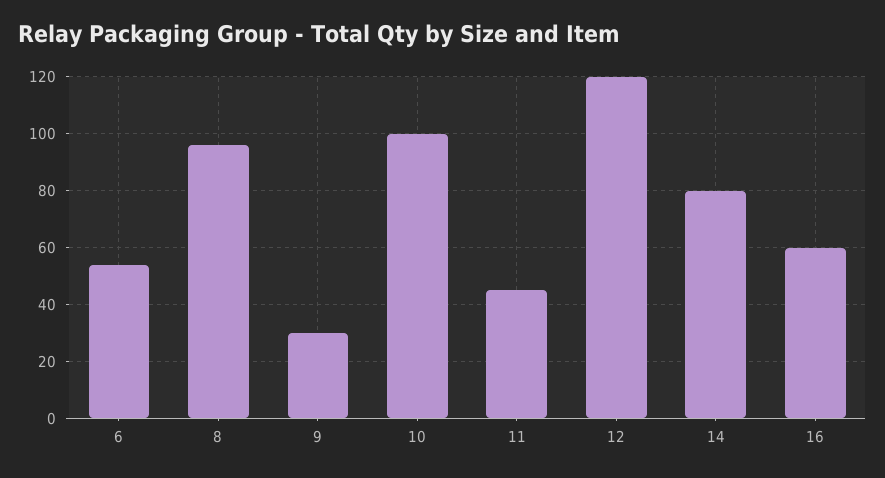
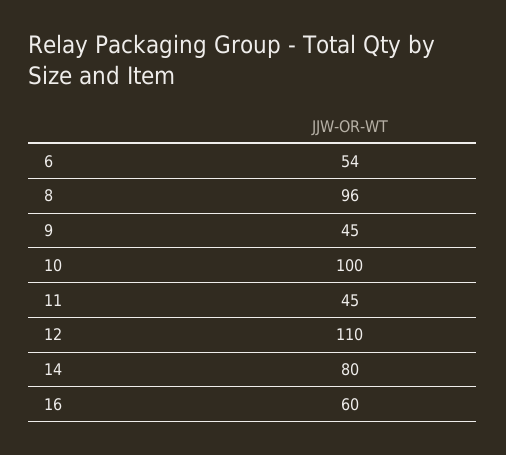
9: 30 -> 45
12: 120 -> 110

